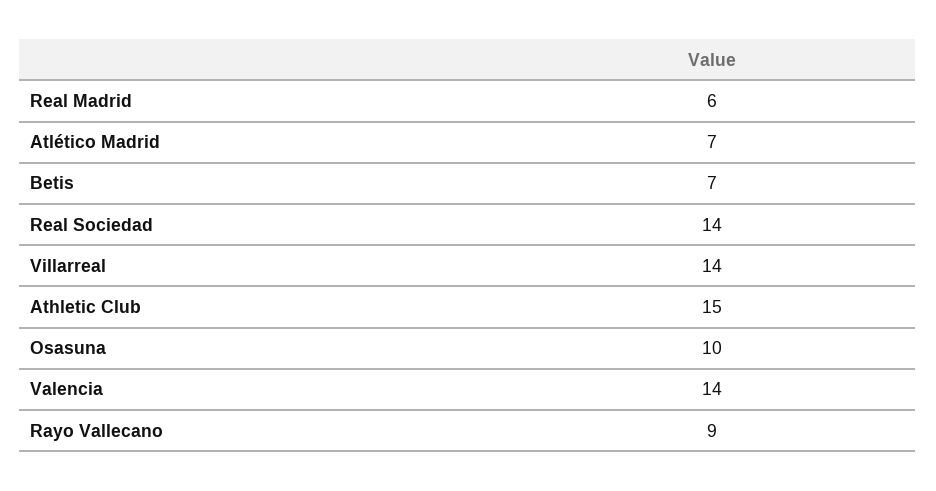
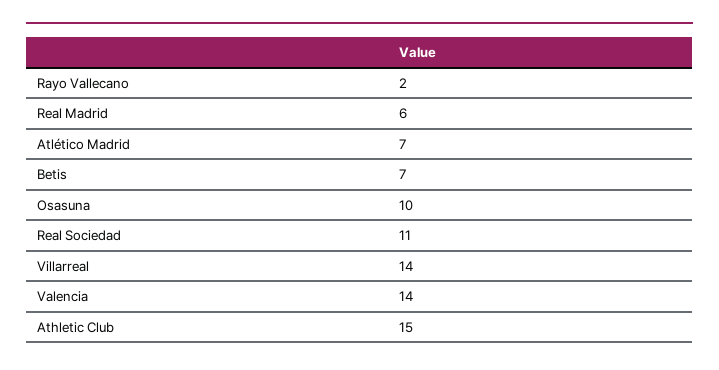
Real Sociedad: 14 -> 11
Rayo Vallecano: 9 -> 2

